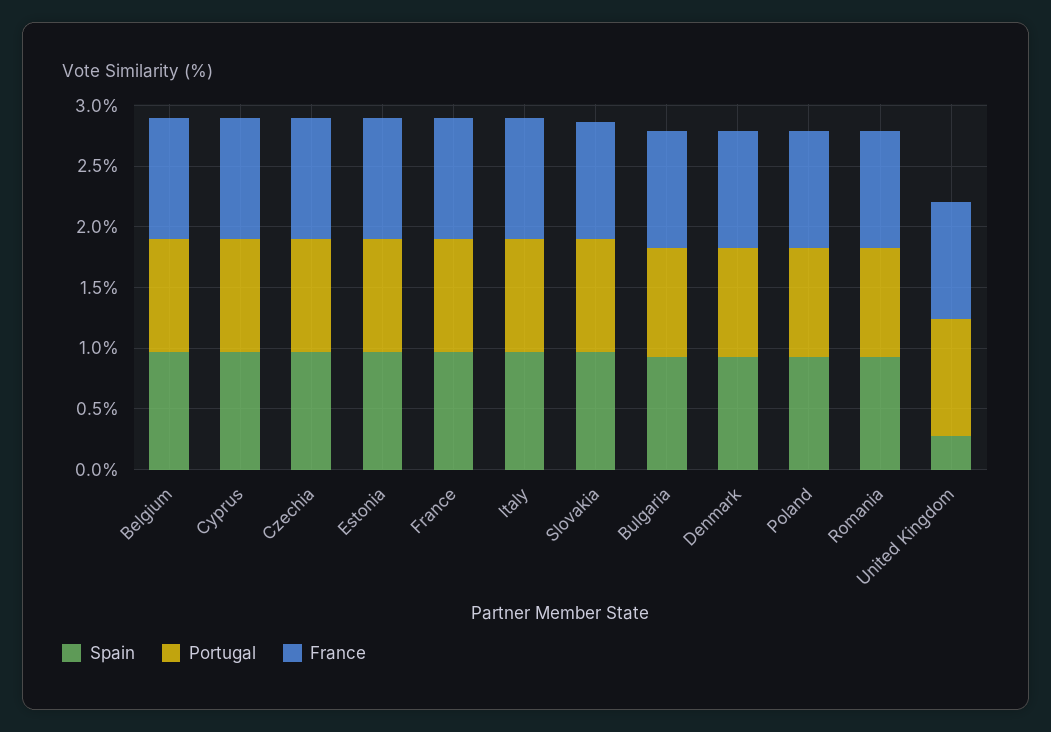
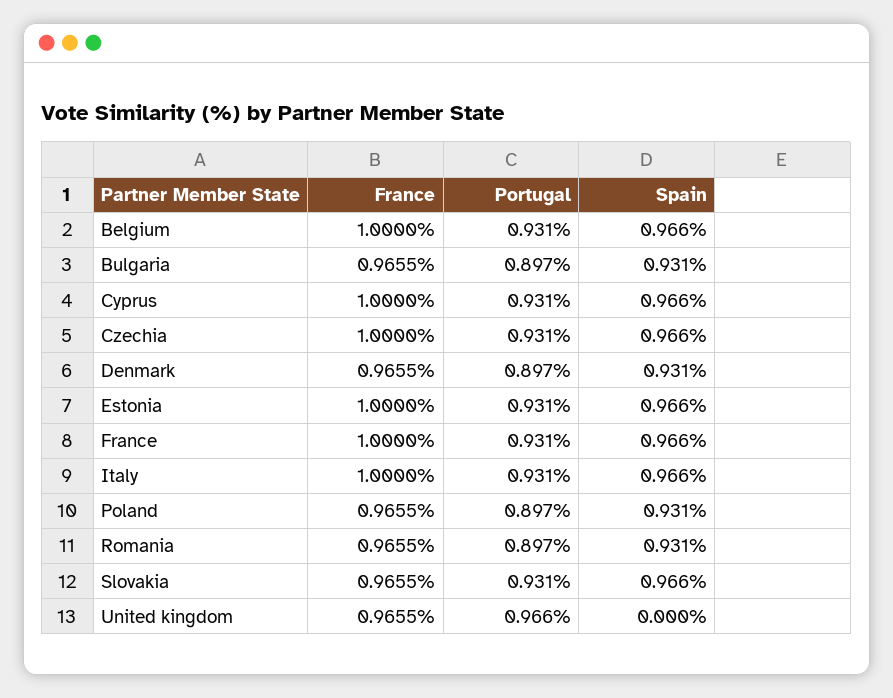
Spain, United Kingdom: 0.3 -> 0

